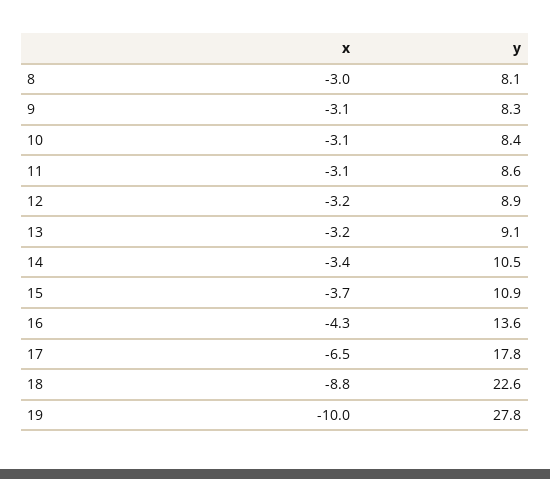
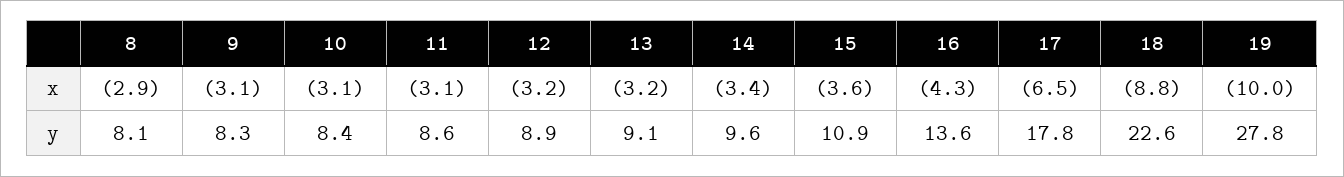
x, 8: -3 -> -2.9
y, 14: 10.5 -> 9.6
x, 15: -3.7 -> -3.6

